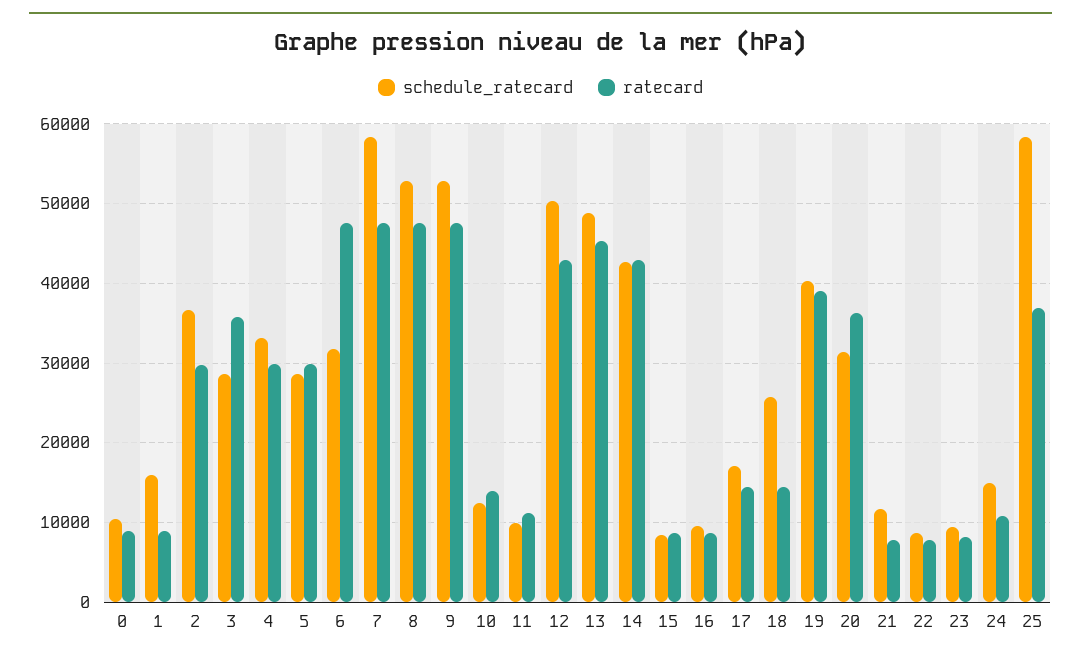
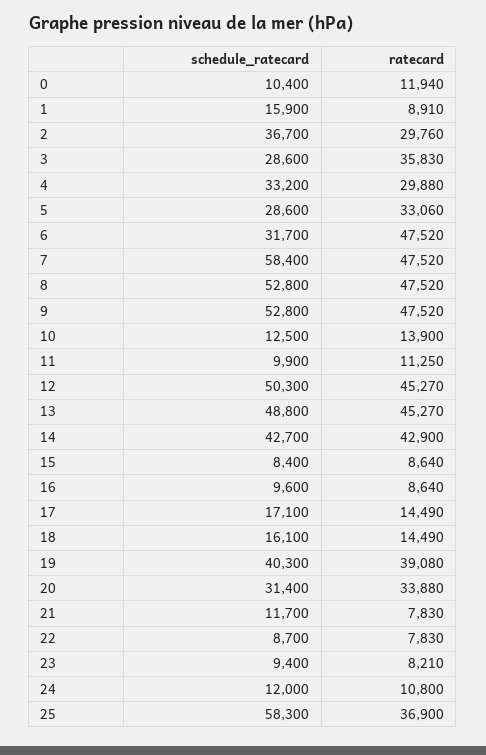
ratecard, 0: 9000 -> 11940
ratecard, 5: 30000 -> 33060
ratecard, 12: 43000 -> 45270
schedule_ratecard, 18: 26000 -> 16100
ratecard, 20: 36000 -> 33880
schedule_ratecard, 24: 15000 -> 12000

